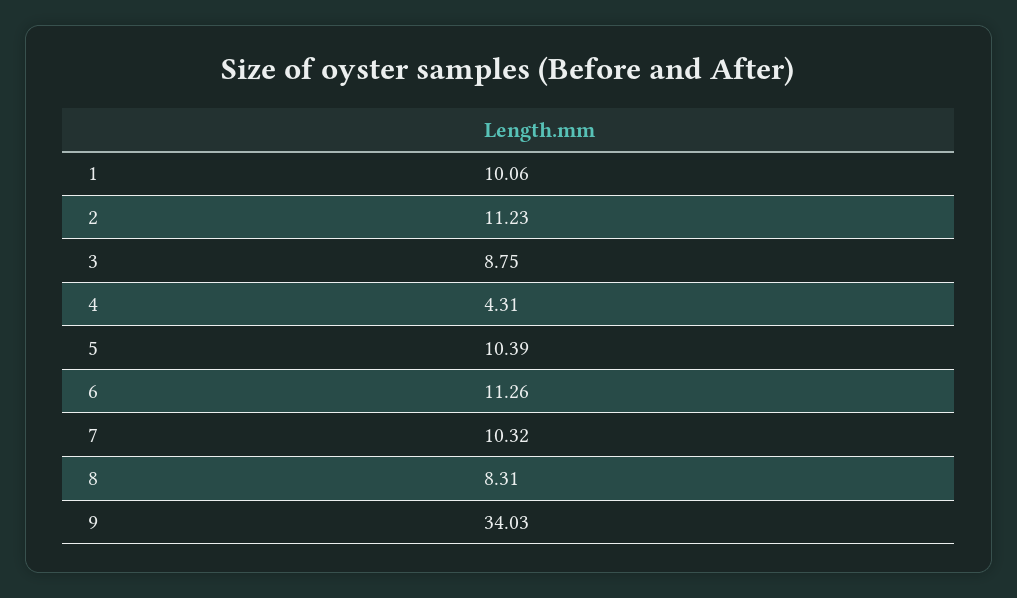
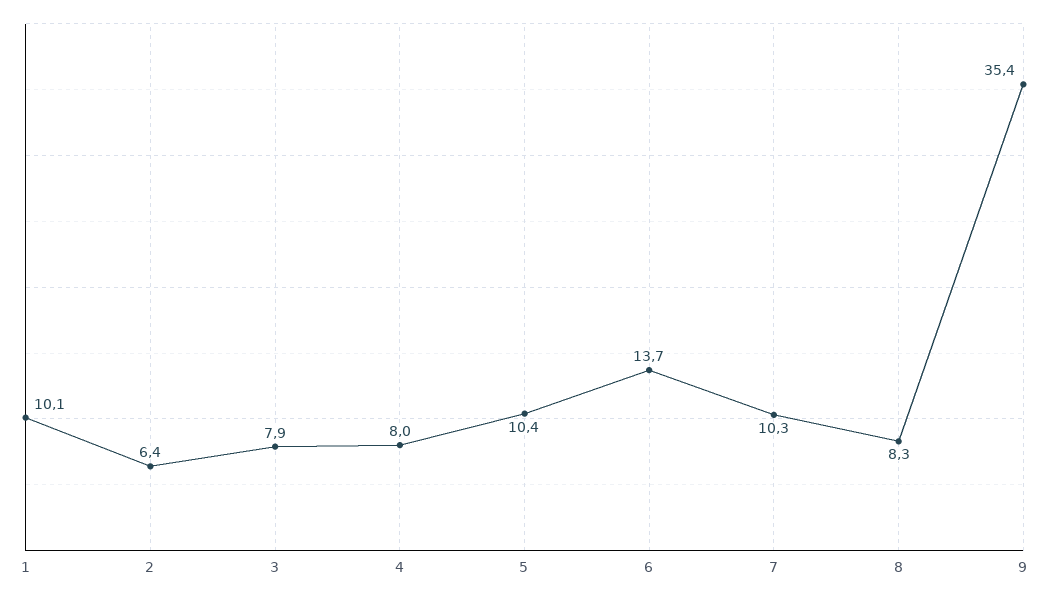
2: 11.23 -> 6.4
3: 8.75 -> 7.9
4: 4.31 -> 8
6: 11.26 -> 13.7
9: 34.03 -> 35.4

